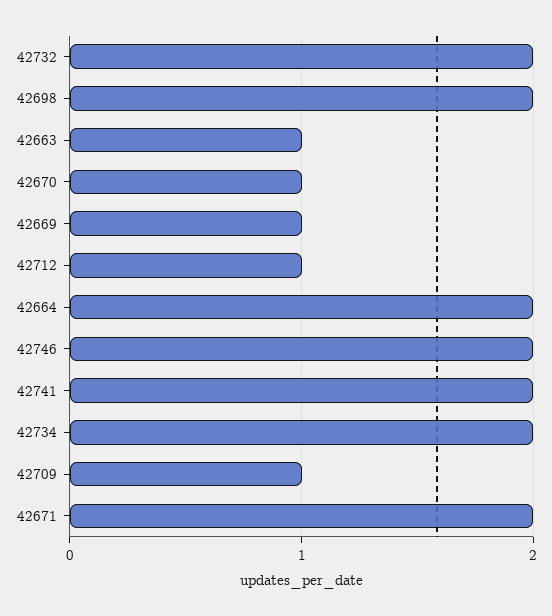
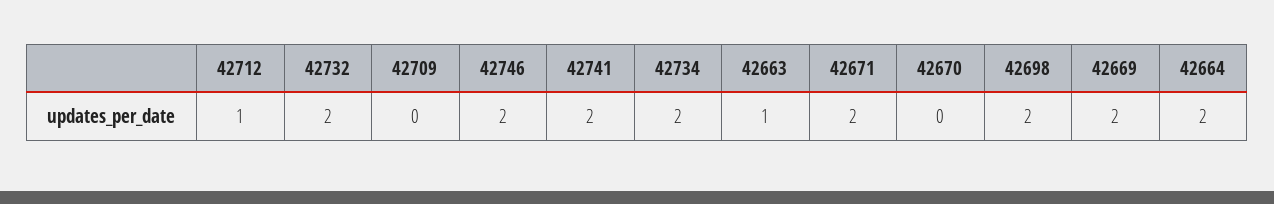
42670: 1 -> 0
42669: 1 -> 2
42709: 1 -> 0

